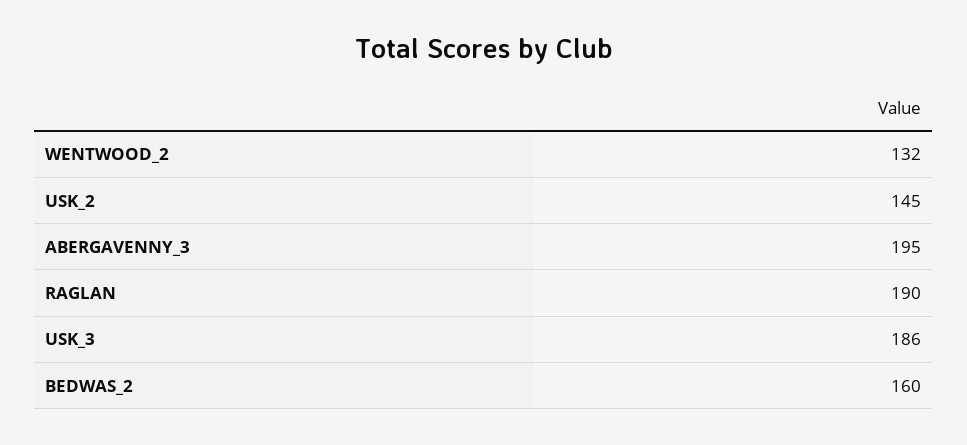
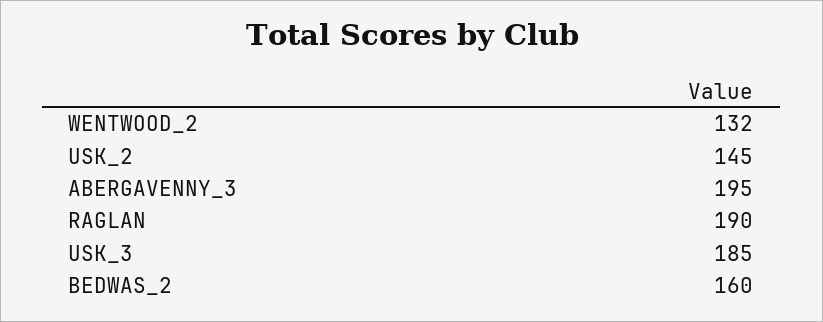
USK_3: 186 -> 185

